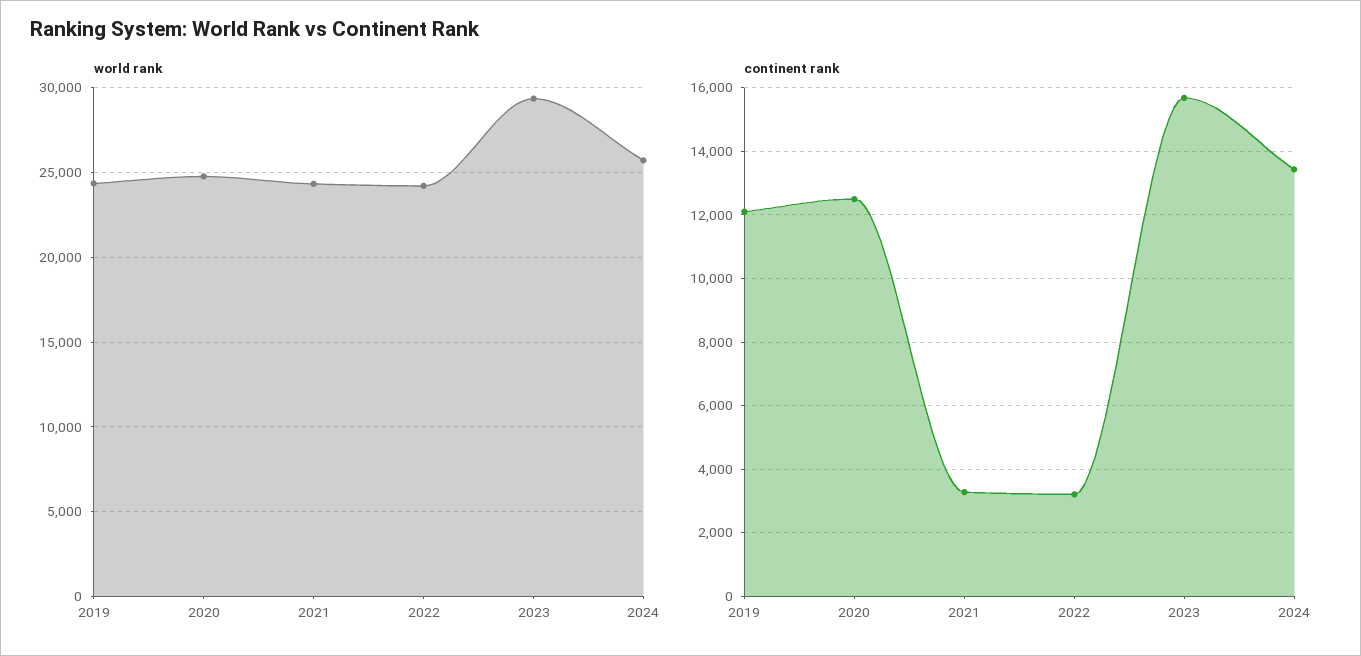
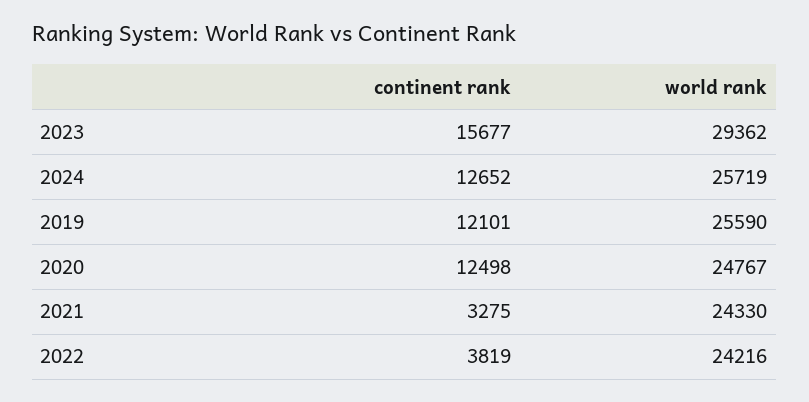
world rank, 2019: 24500 -> 25590
continent rank, 2022: 3200 -> 3819
continent rank, 2024: 13400 -> 12652

